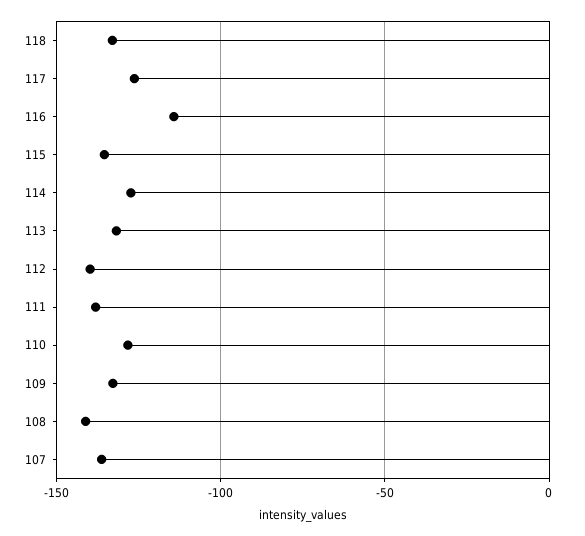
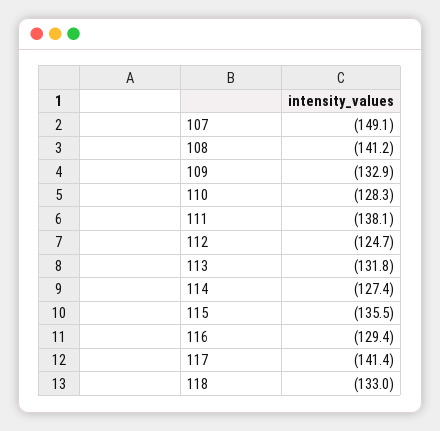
117: -125 -> -141.4
116: -115 -> -129.4
112: -140 -> -124.7
107: -135 -> -149.1

